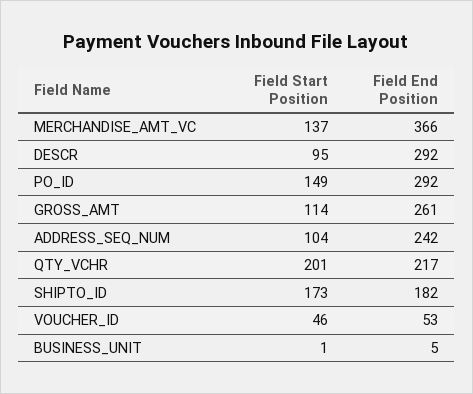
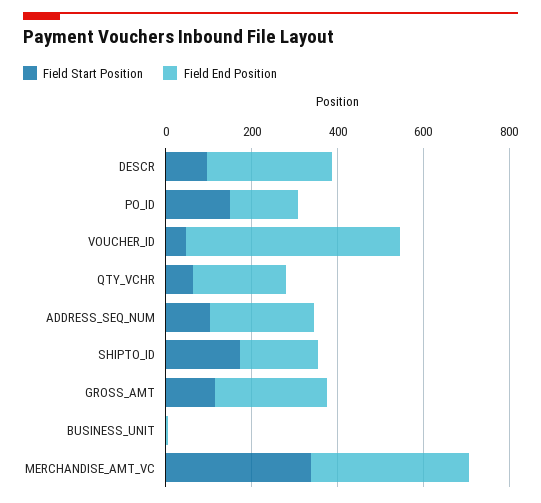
Field Start Position, MERCHANDISE_AMT_VC: 137 -> 350
Field End Position, PO_ID: 292 -> 150
Field Start Position, QTY_VCHR: 201 -> 50
Field End Position, VOUCHER_ID: 53 -> 500

